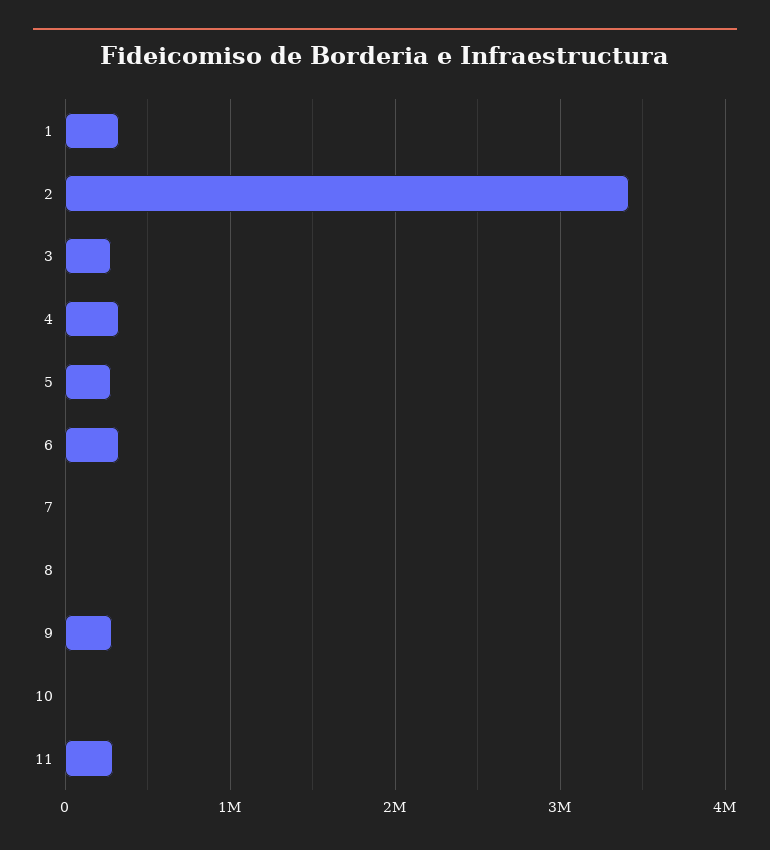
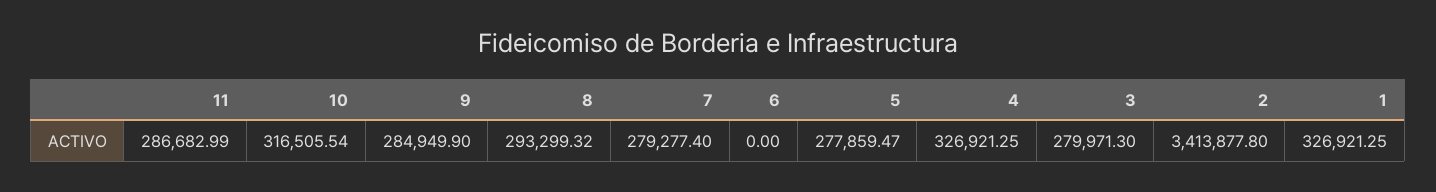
6: 300000 -> 0
7: 0 -> 279277.4
8: 0 -> 293299.32
10: 0 -> 316505.54

